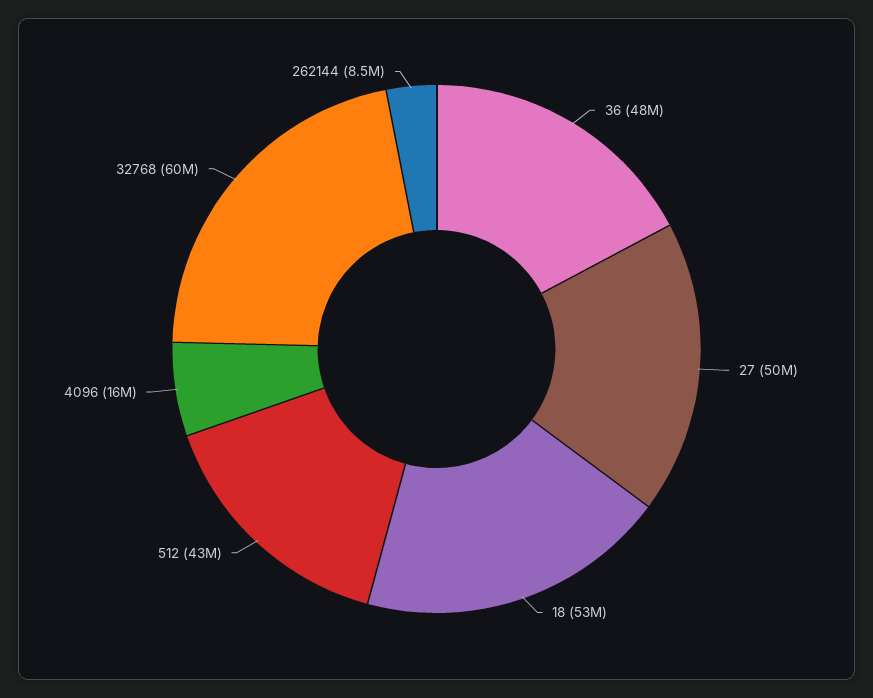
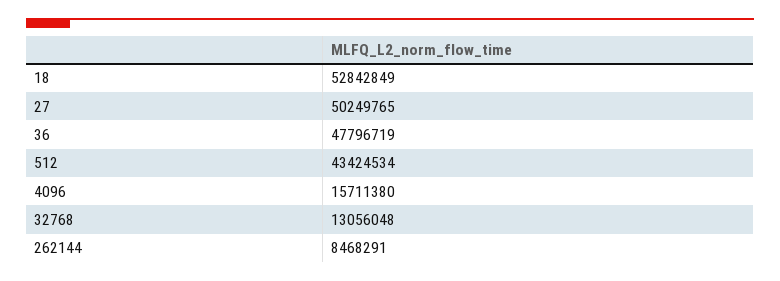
32768: 60000000 -> 13056048

